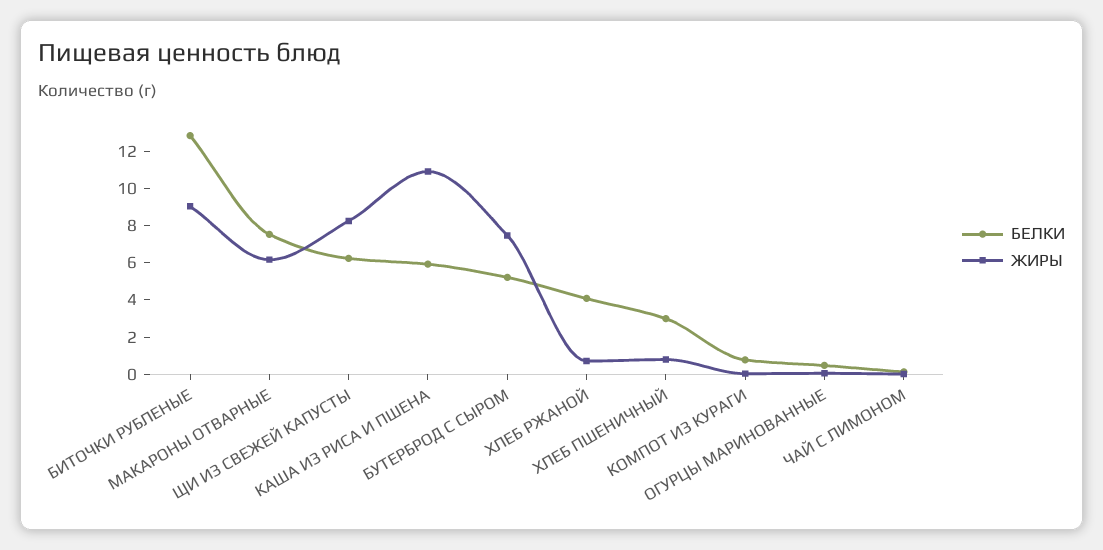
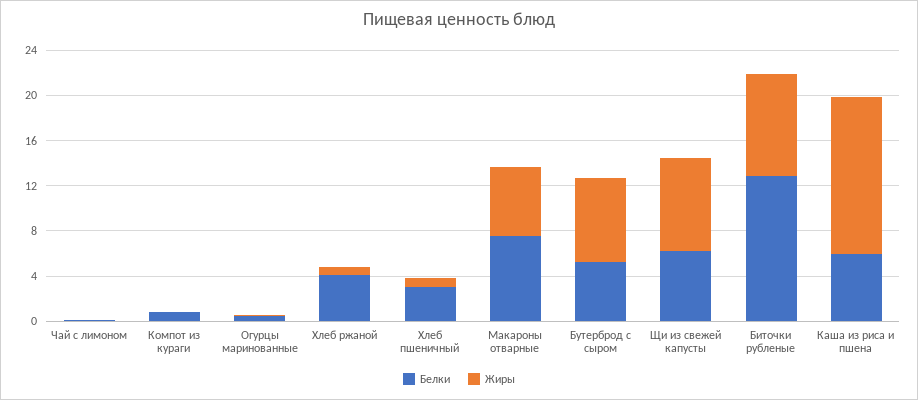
ЖИРЫ, КАША ИЗ РИСА И ПШЕНА: 11 -> 14

